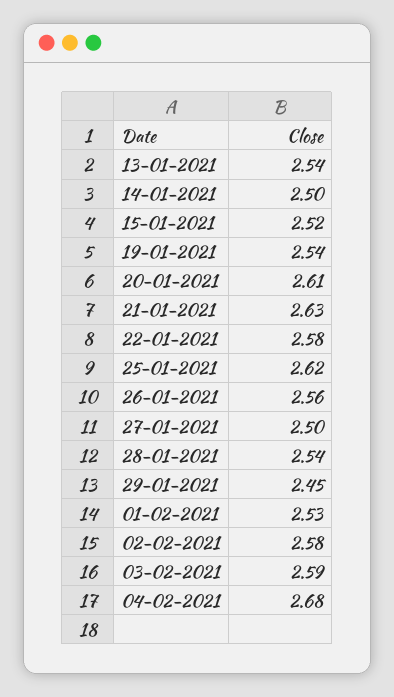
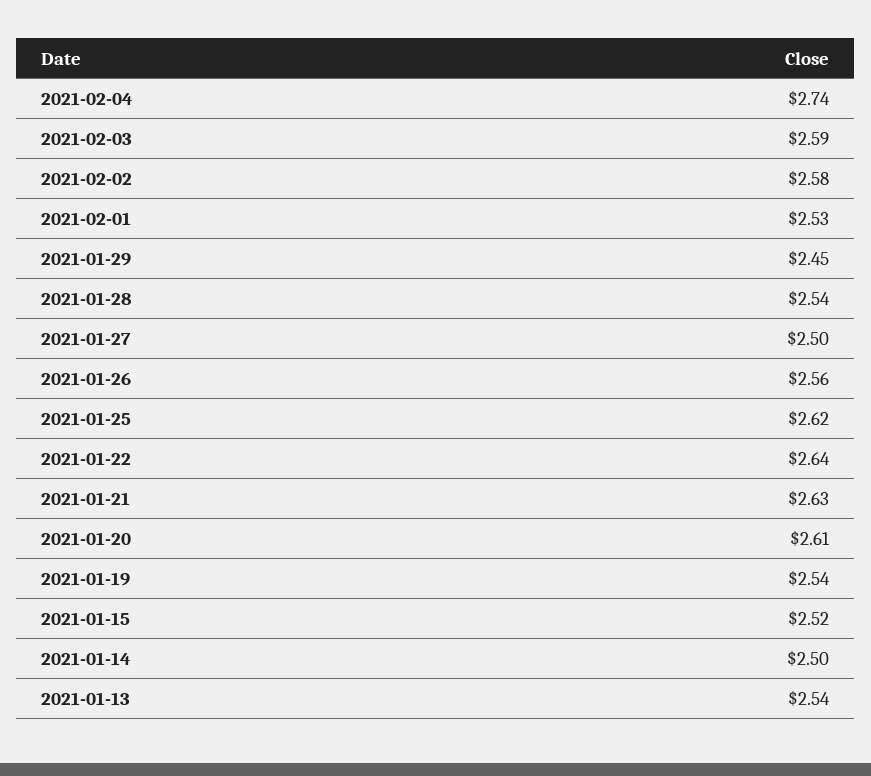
22-01-2021: 2.58 -> 2.64
04-02-2021: 2.68 -> 2.74

